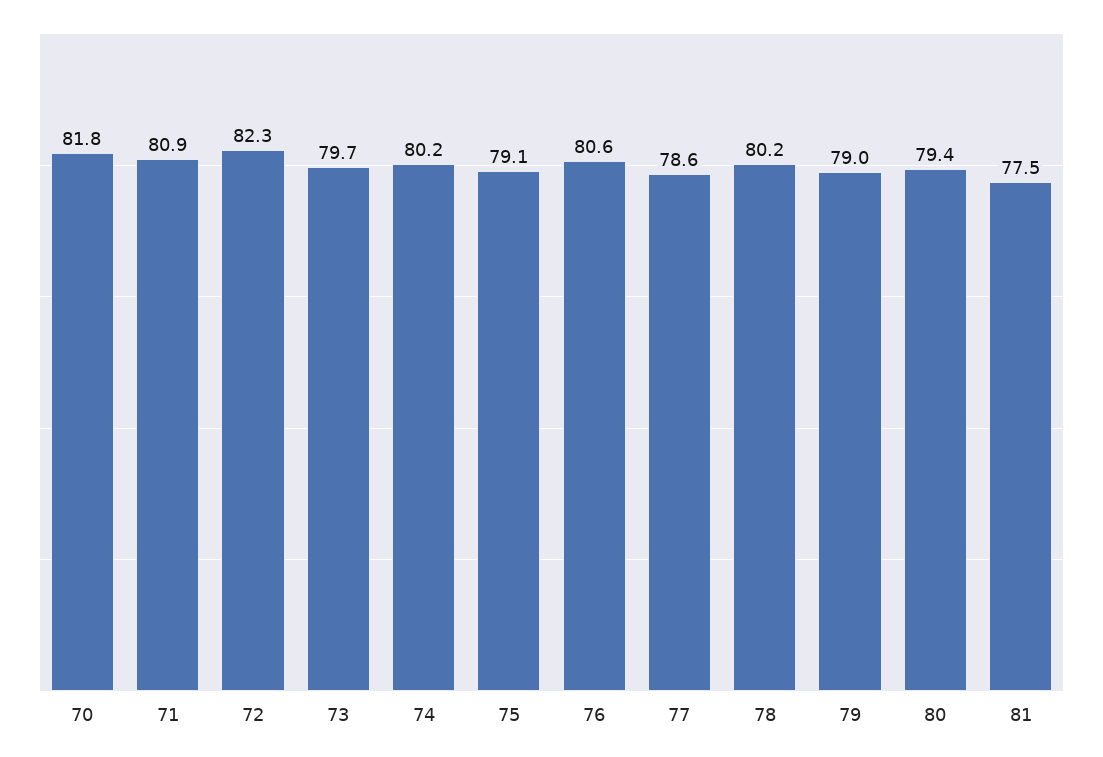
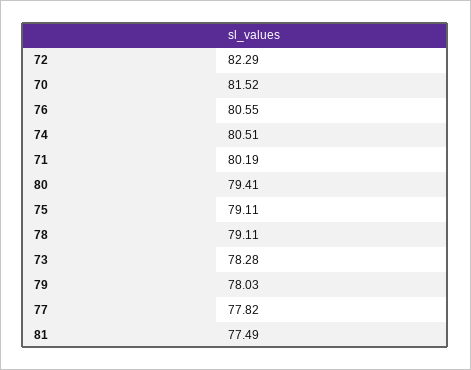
70: 81.8 -> 81.52
71: 80.9 -> 80.19
73: 79.7 -> 78.28
74: 80.2 -> 80.51
77: 78.6 -> 77.82
78: 80.2 -> 79.11
79: 79 -> 78.03

